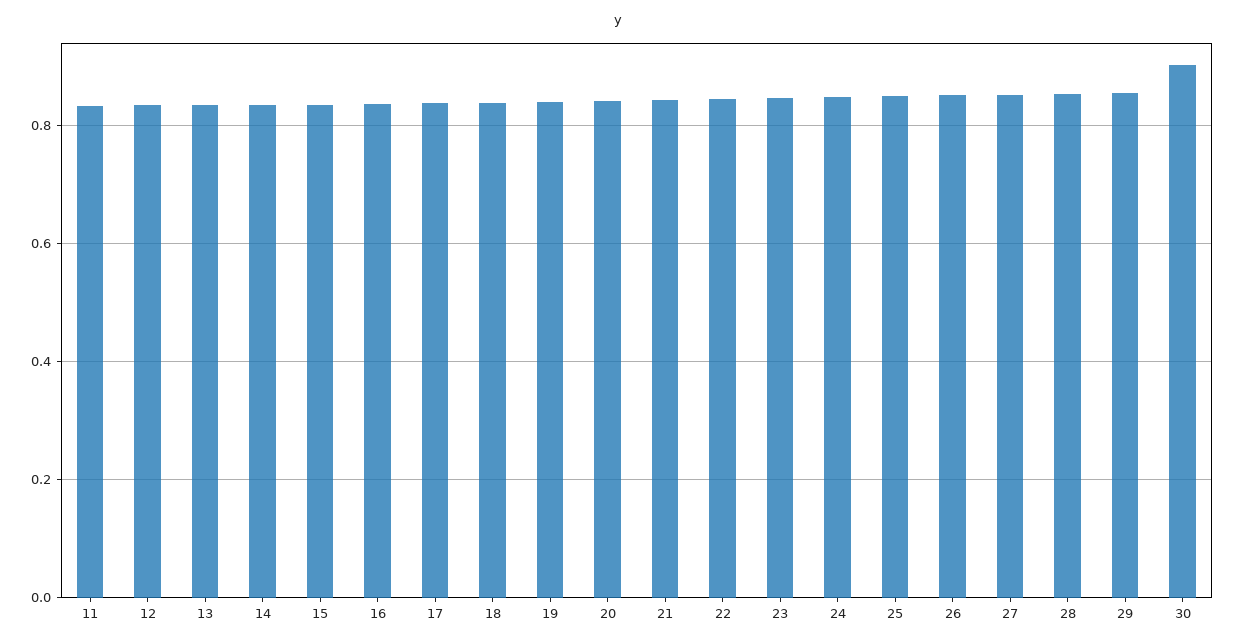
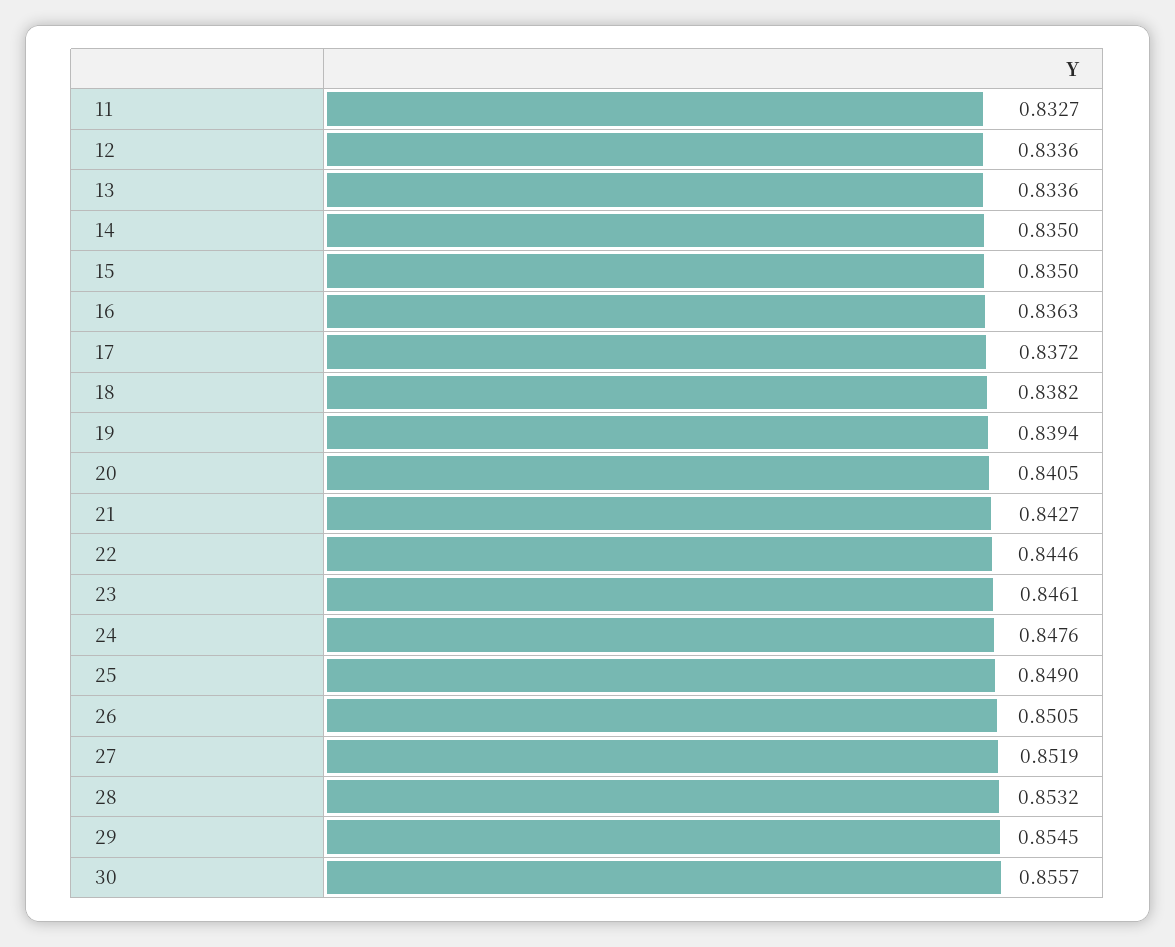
30: 0.9 -> 0.8557

